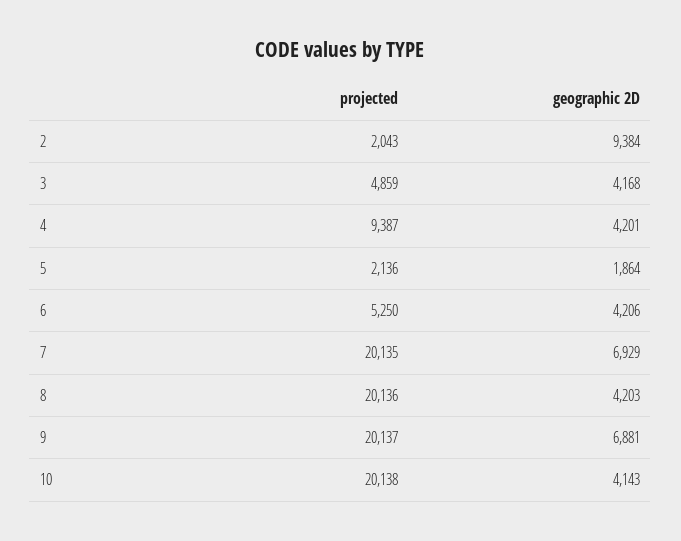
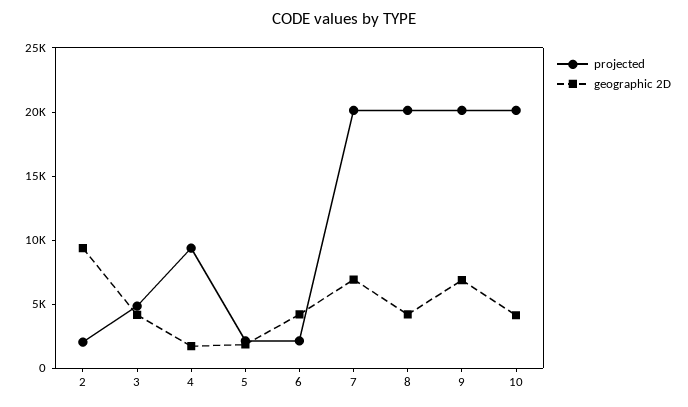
geographic 2D, 4: 4201 -> 2000
projected, 6: 5250 -> 2000

